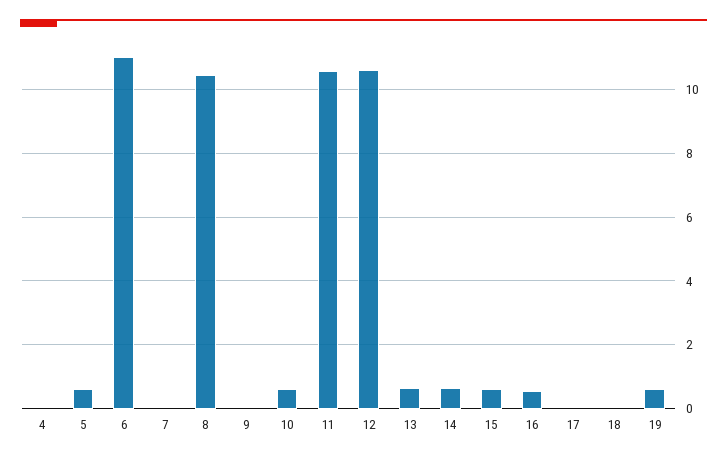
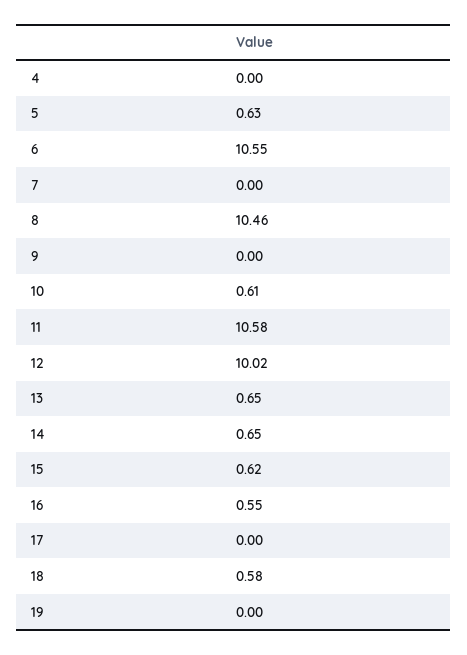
6: 11 -> 10.55
12: 10.6 -> 10.02
18: 0 -> 0.58
19: 0.6 -> 0

